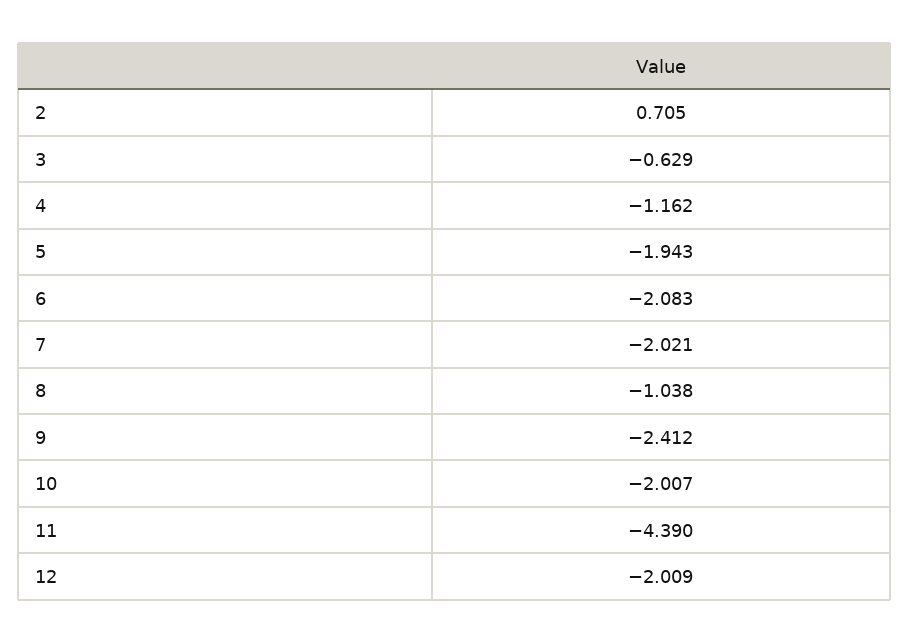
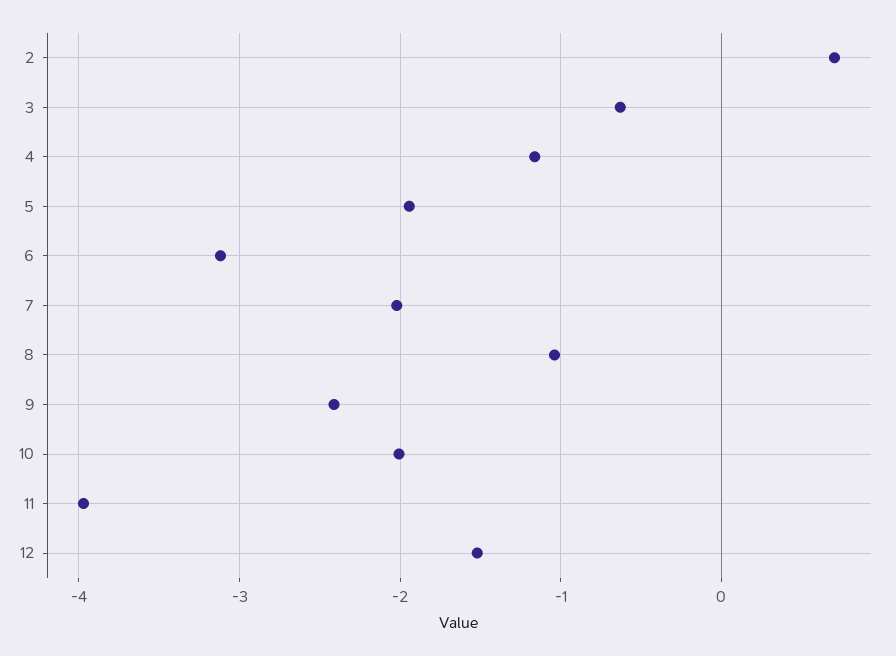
6: -2.083 -> -3.1
11: -4.39 -> -4
12: -2.009 -> -1.5

